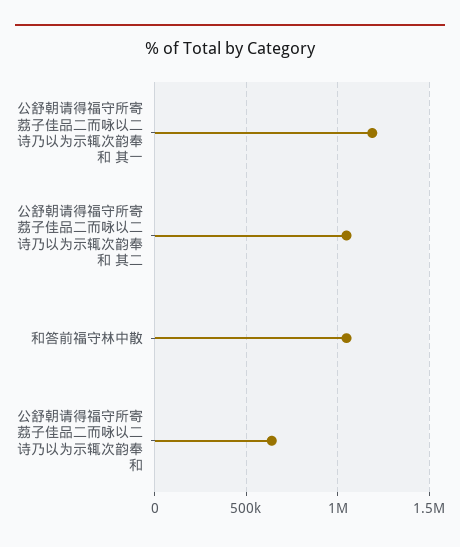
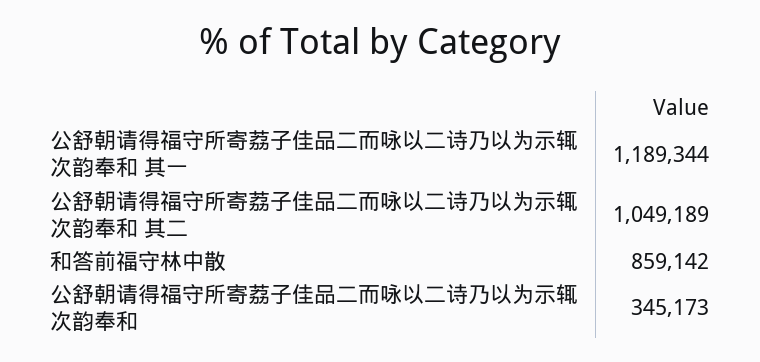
和答前福守林中散: 1050000 -> 859142
公舒朝请得福守所寄荔子佳品二而咏以二诗乃以为示辄次韵奉和: 650000 -> 345173

